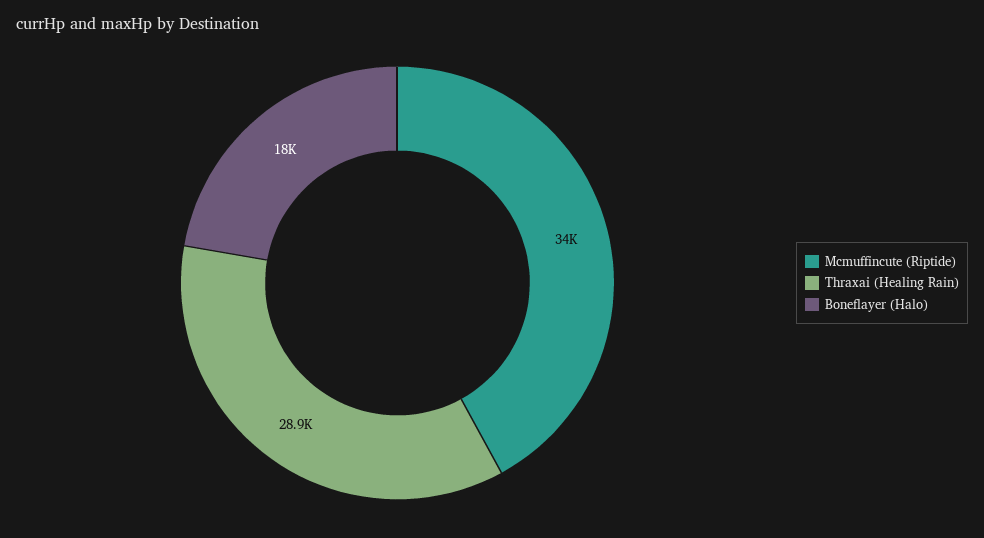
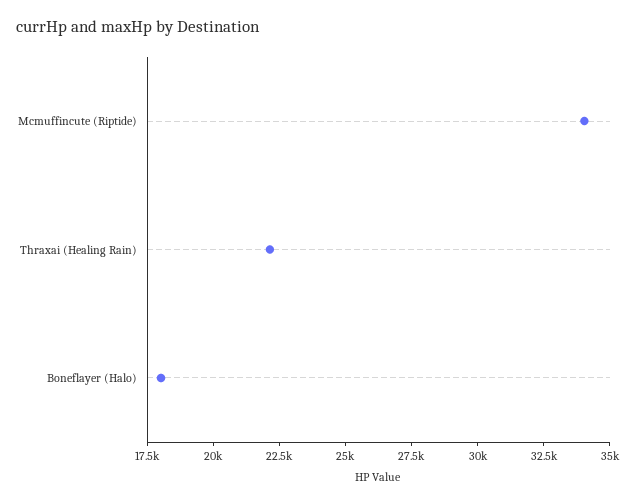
Thraxai (Healing Rain): 28900 -> 22000

